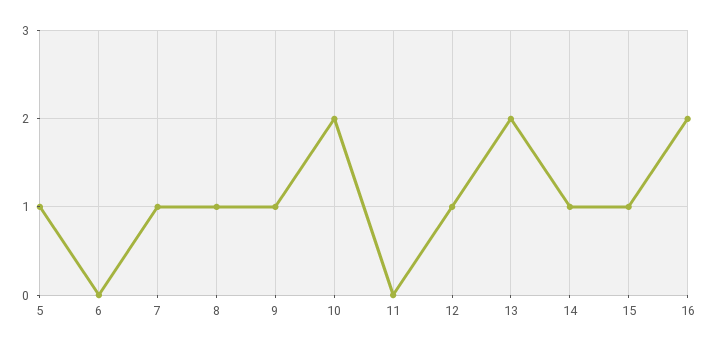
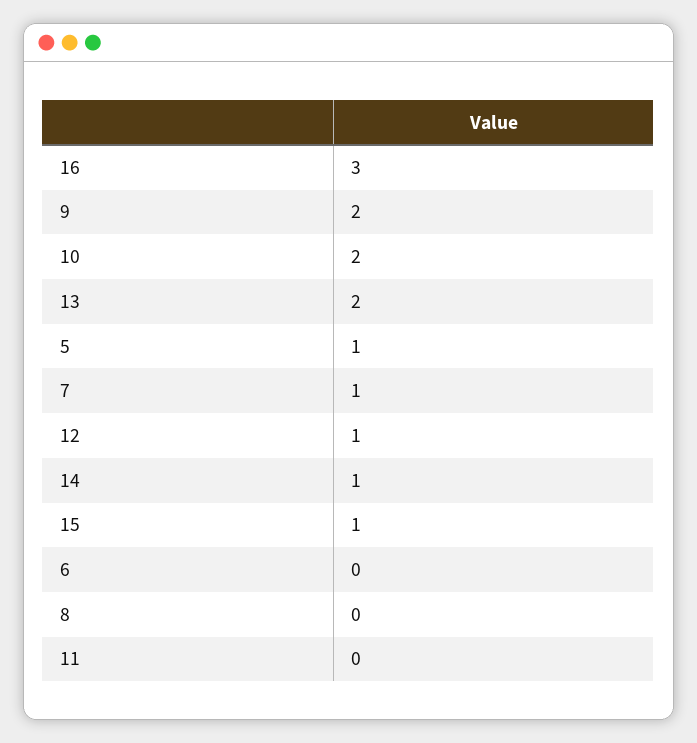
8: 1 -> 0
9: 1 -> 2
16: 2 -> 3

